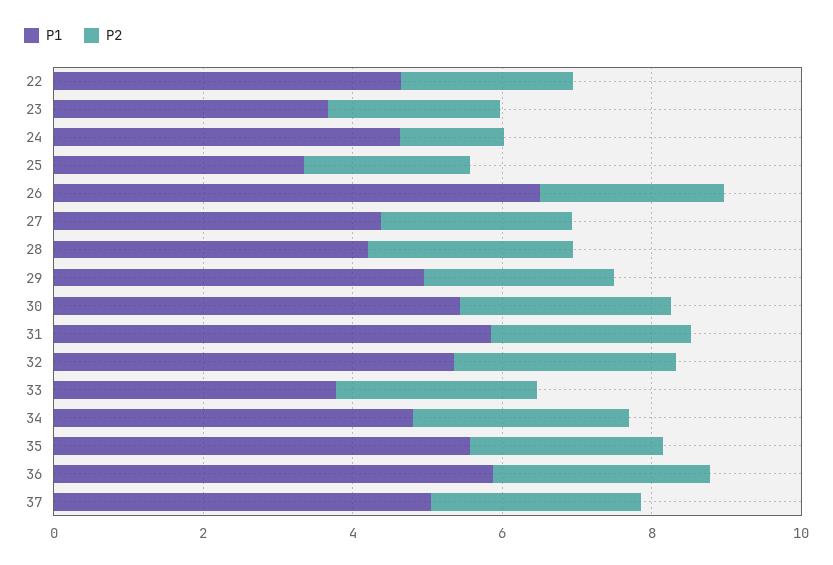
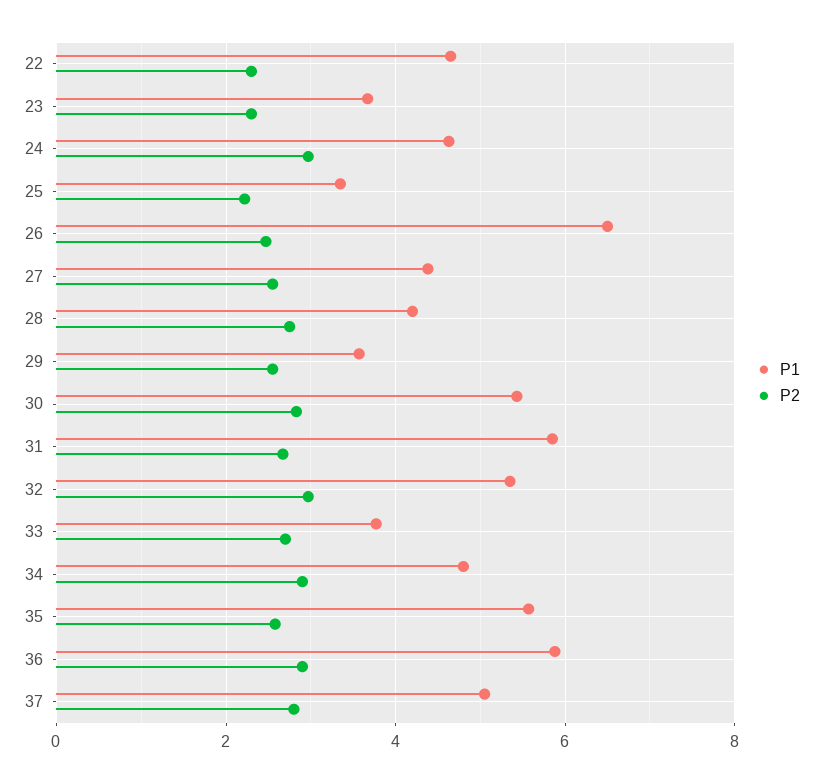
P2, 24: 1.5 -> 3
P1, 29: 5 -> 3.6

